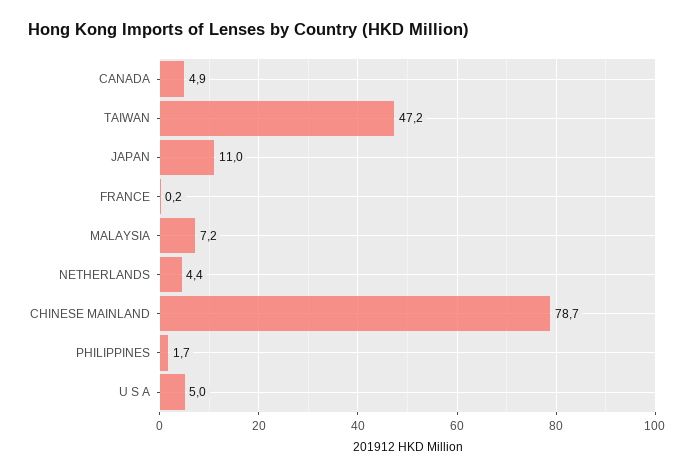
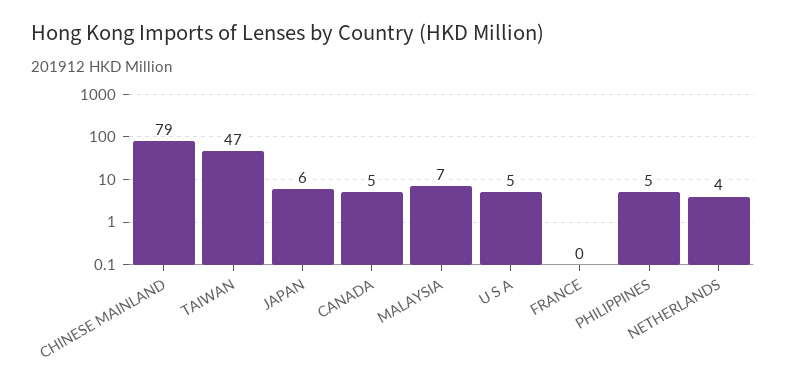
JAPAN: 11 -> 6
PHILIPPINES: 1.7 -> 5

